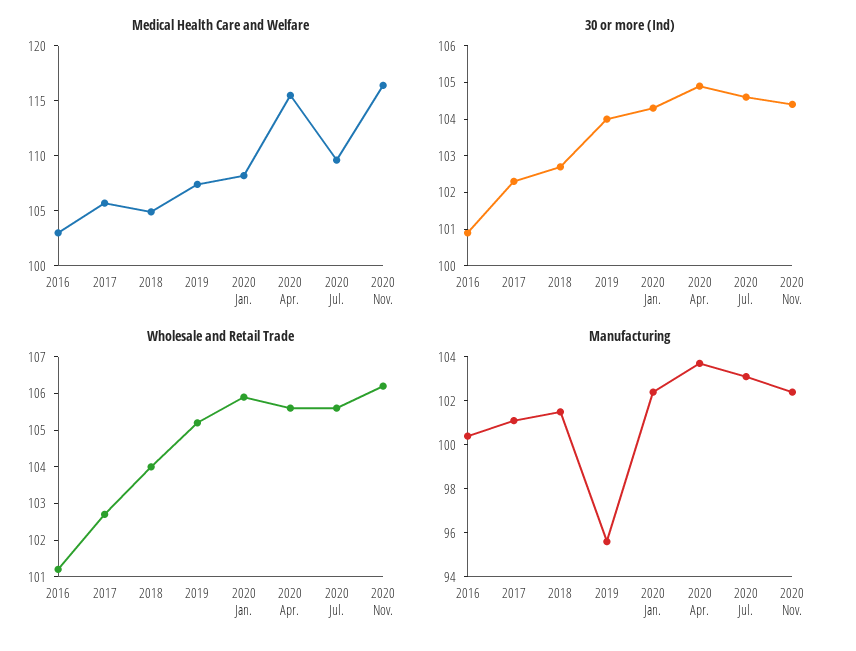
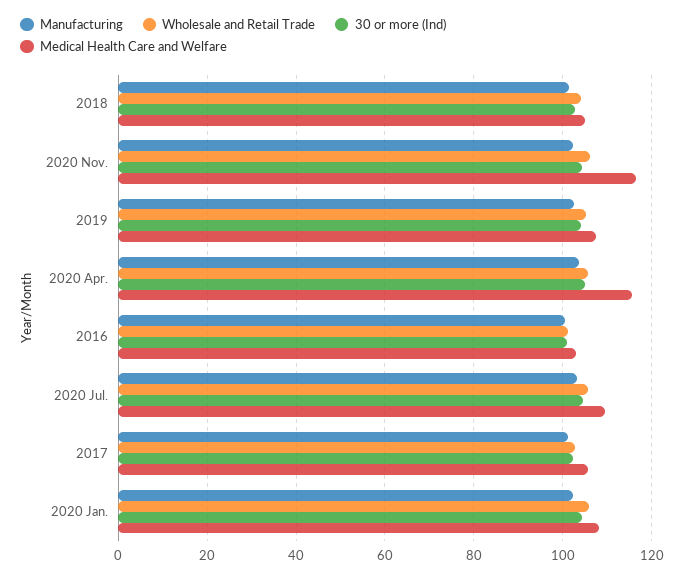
Manufacturing, 2019: 95.5 -> 102

